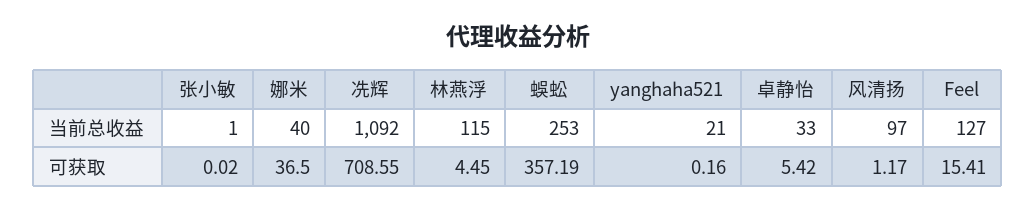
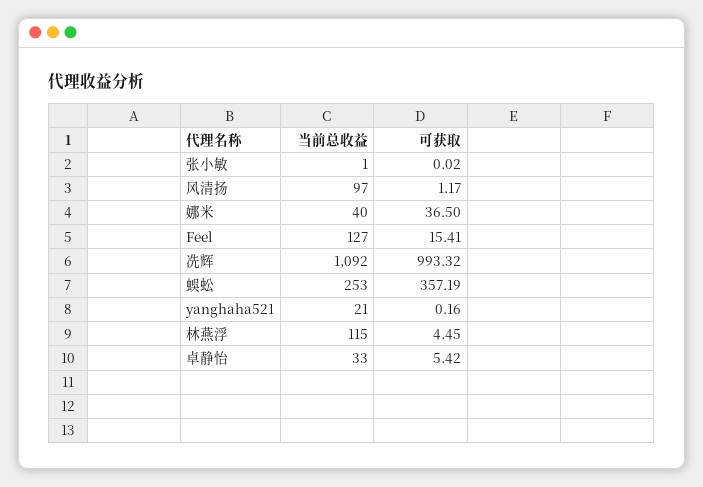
冼辉, 可获取: 708.55 -> 993.32

